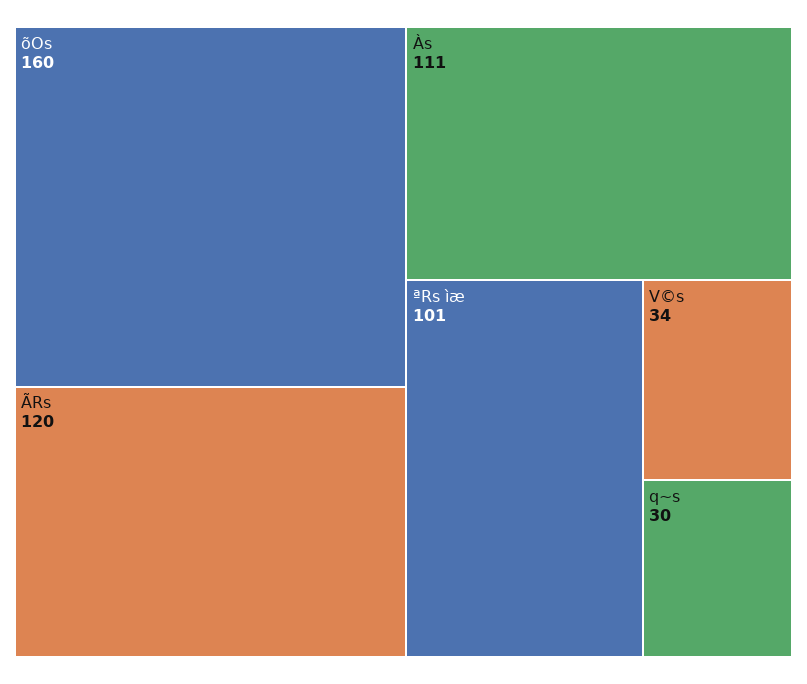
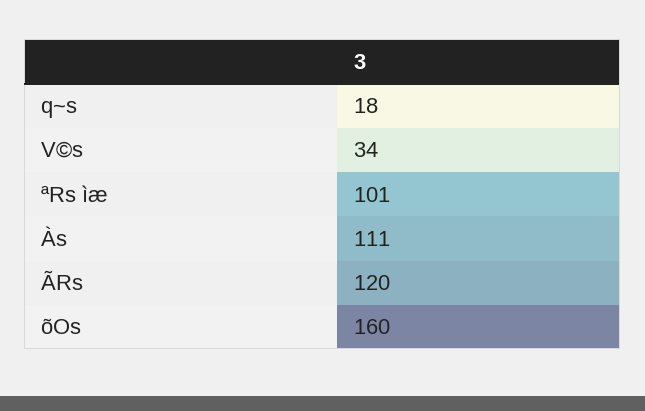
q~s: 30 -> 18

